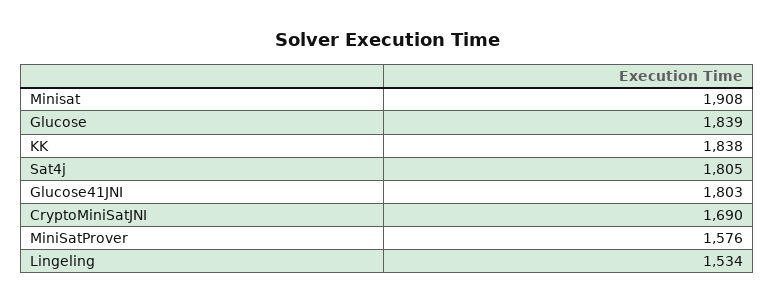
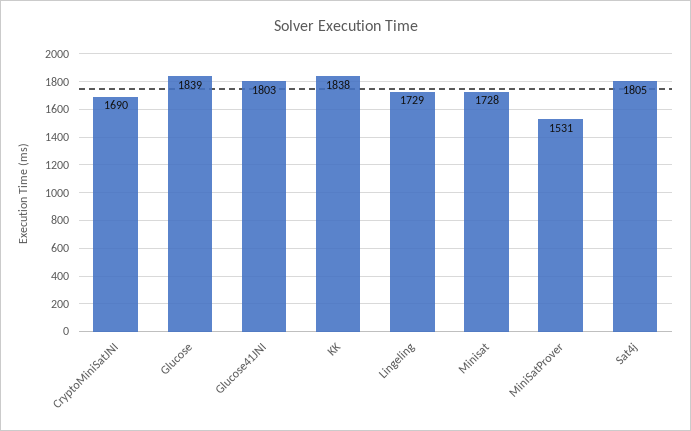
Minisat: 1908 -> 1728
MiniSatProver: 1576 -> 1531
Lingeling: 1534 -> 1729

